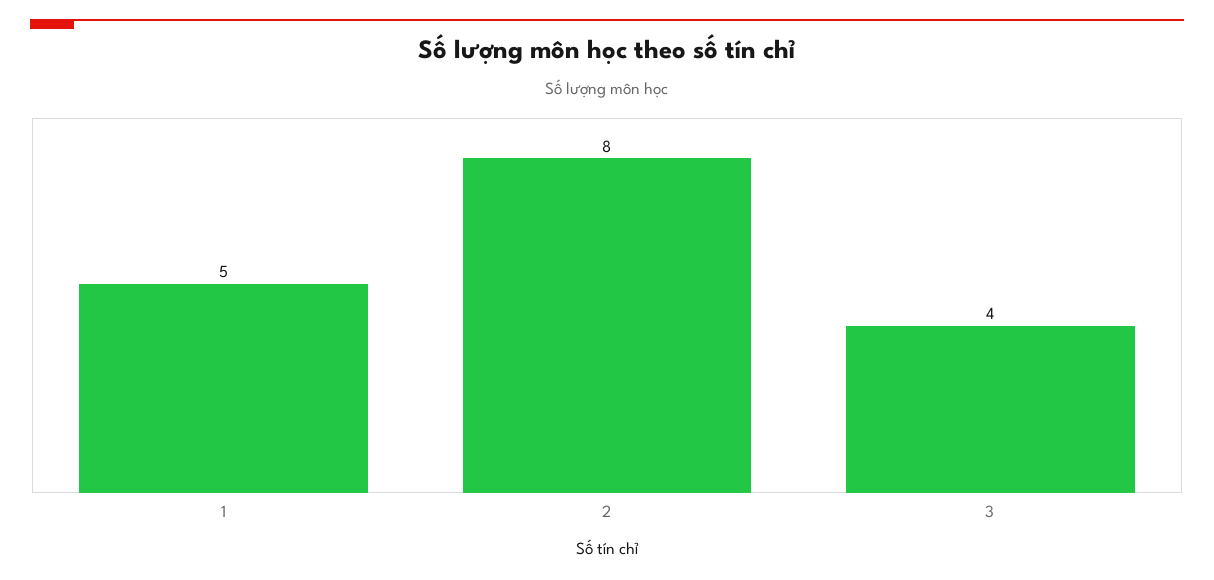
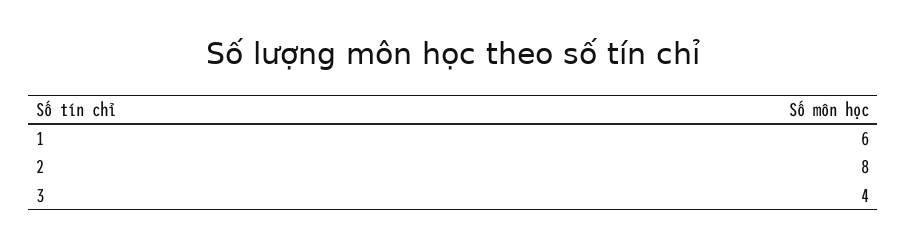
1: 5 -> 6

